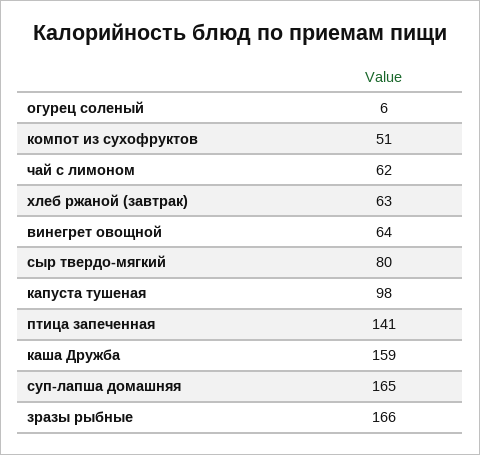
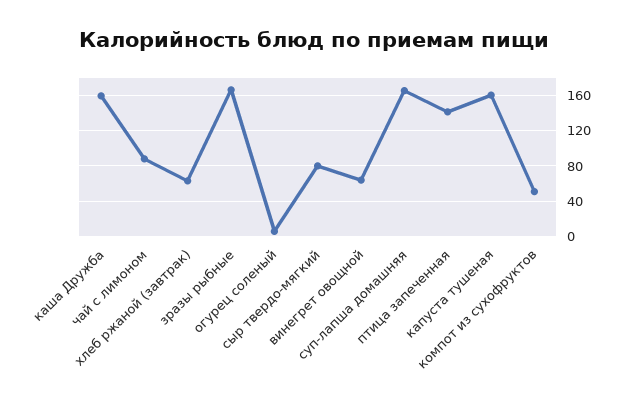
чай с лимоном: 62 -> 90
капуста тушеная: 98 -> 160

